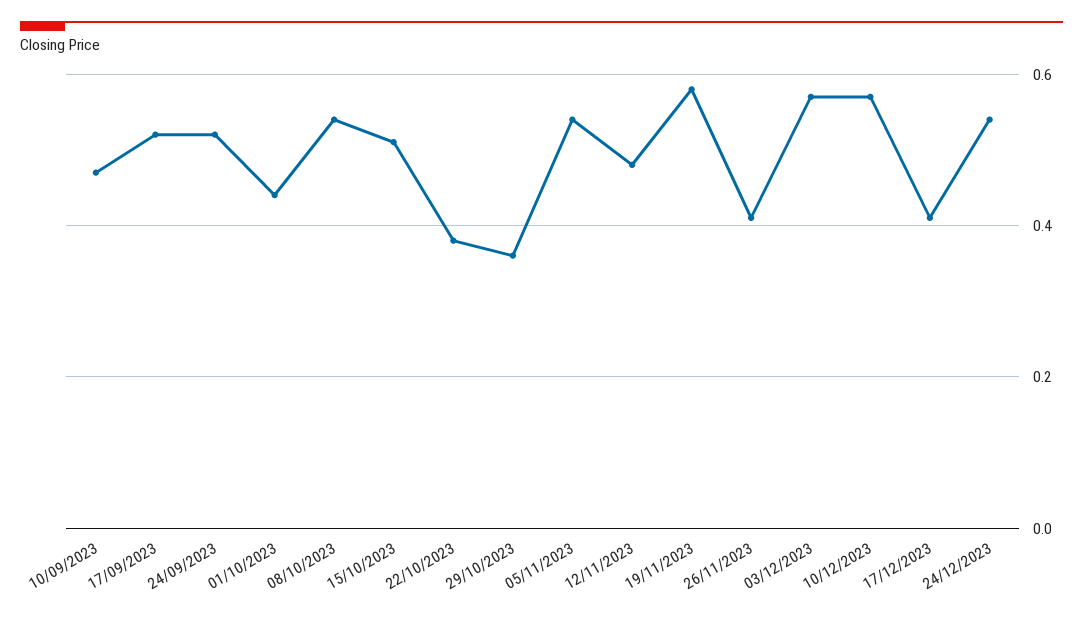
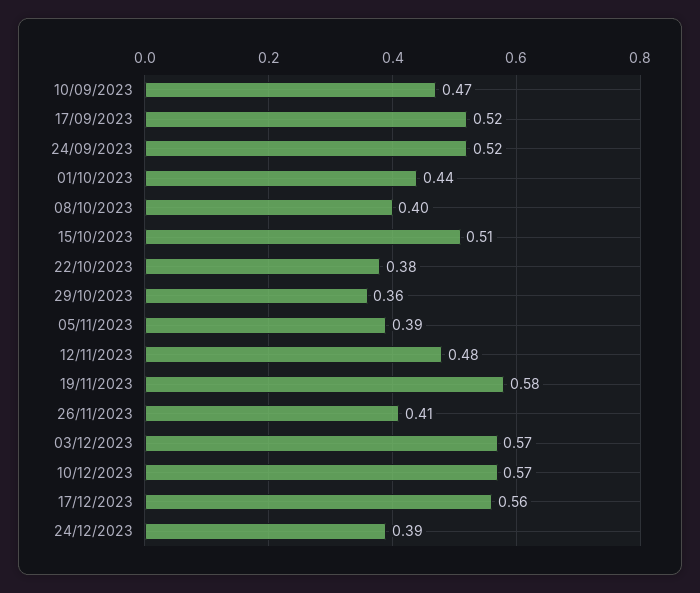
08/10/2023: 0.55 -> 0.4
05/11/2023: 0.55 -> 0.39
17/12/2023: 0.4 -> 0.56
24/12/2023: 0.55 -> 0.39

